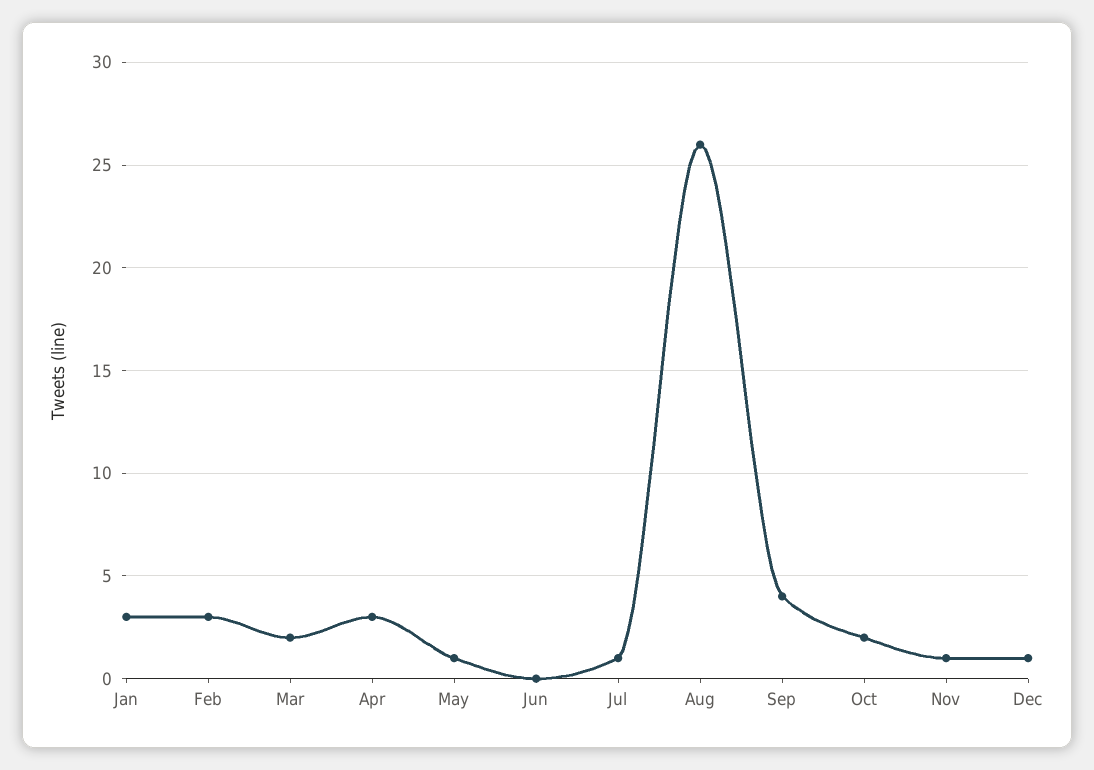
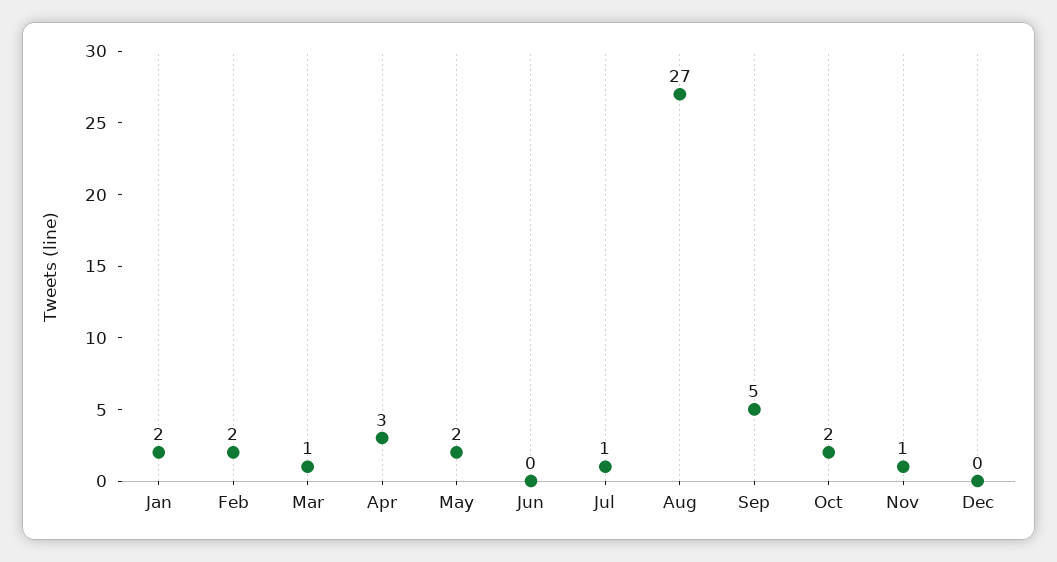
Jan: 3 -> 2
Feb: 3 -> 2
Mar: 2 -> 1
May: 1 -> 2
Aug: 26 -> 27
Sep: 4 -> 5
Dec: 1 -> 0

